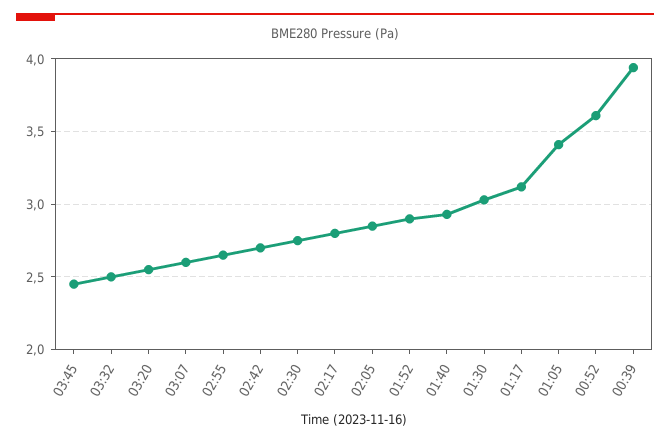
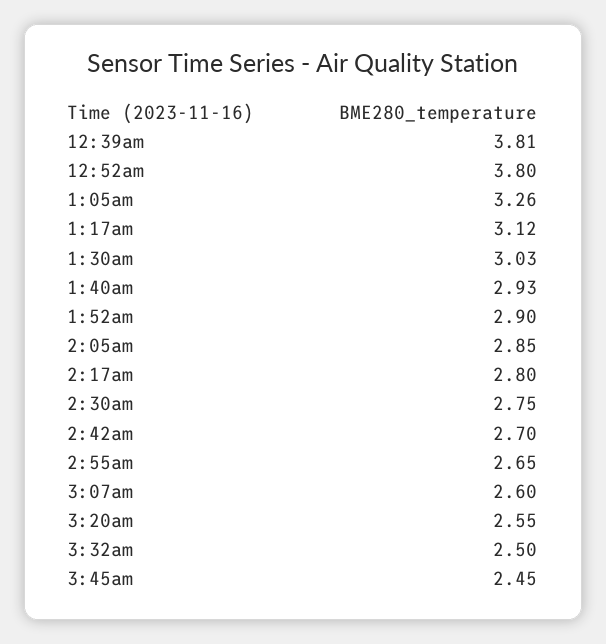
01:05: 3.4 -> 3.26
00:52: 3.6 -> 3.8
00:39: 3.95 -> 3.81

